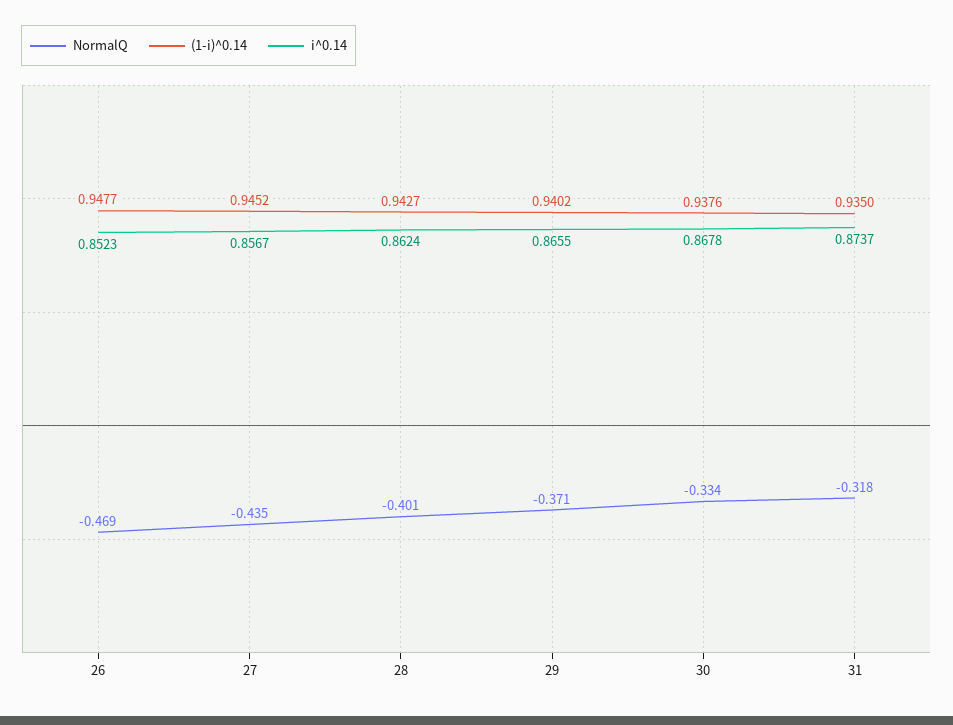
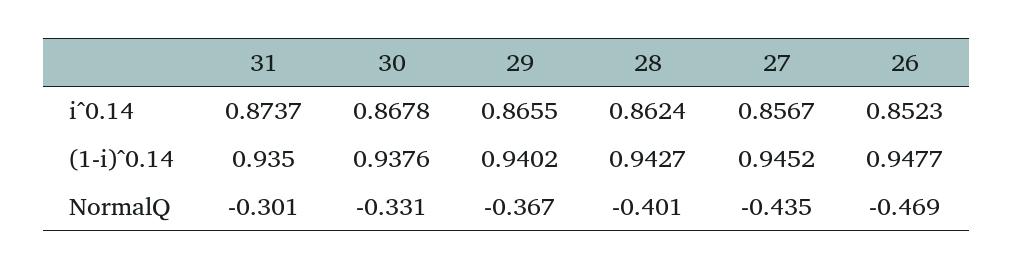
NormalQ, 29: -0.371 -> -0.367
NormalQ, 30: -0.334 -> -0.331
NormalQ, 31: -0.318 -> -0.301

